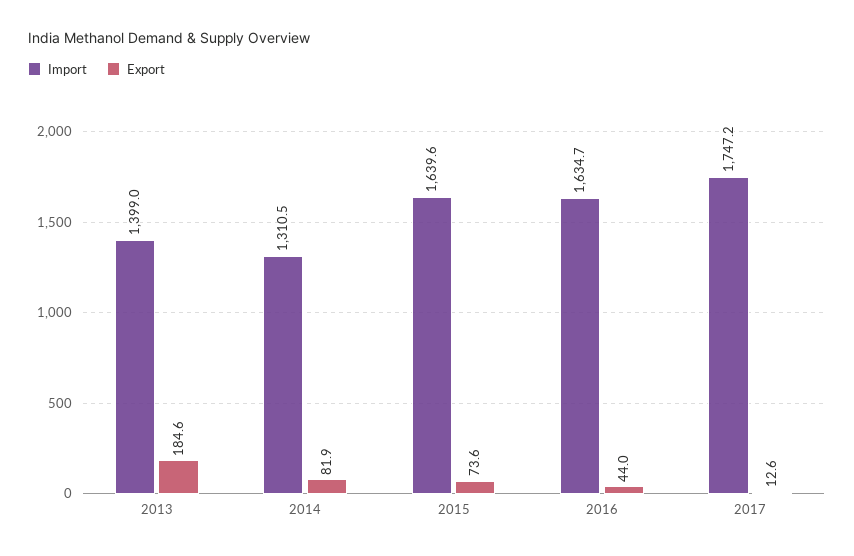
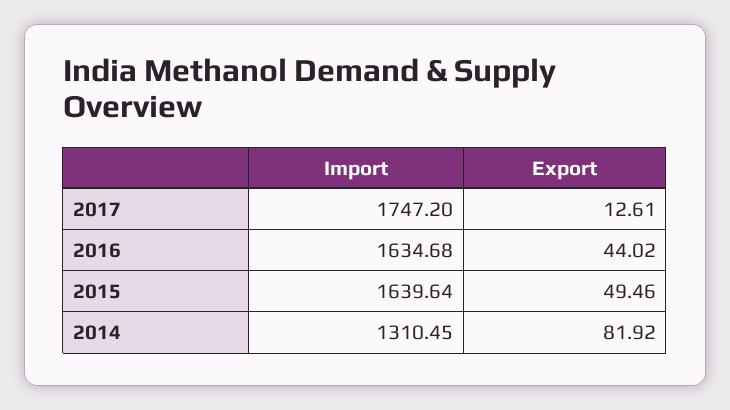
Import, 2013: 1399 -> none
Export, 2013: 184.6 -> none
Export, 2015: 73.6 -> 49.46

